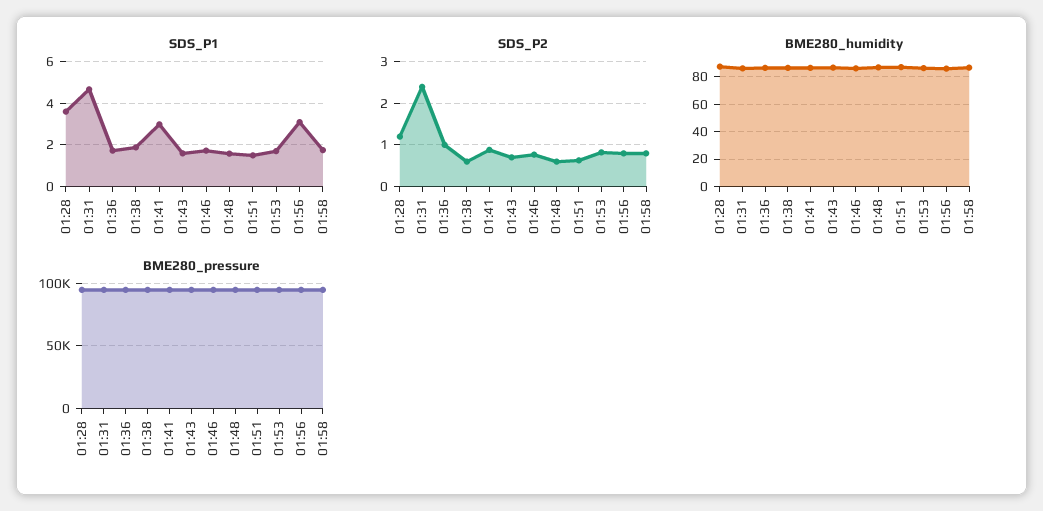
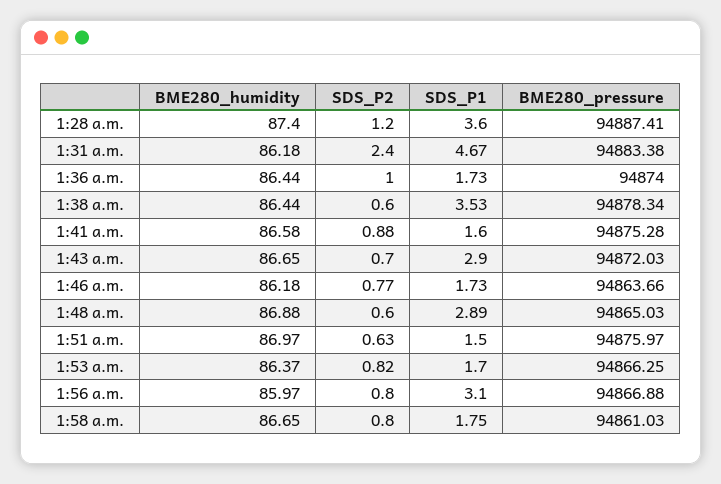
SDS_P1, 01:38: 2 -> 3.53
SDS_P1, 01:41: 3 -> 1.6
SDS_P1, 01:43: 1.5 -> 2.9
SDS_P1, 01:48: 1.5 -> 2.89

